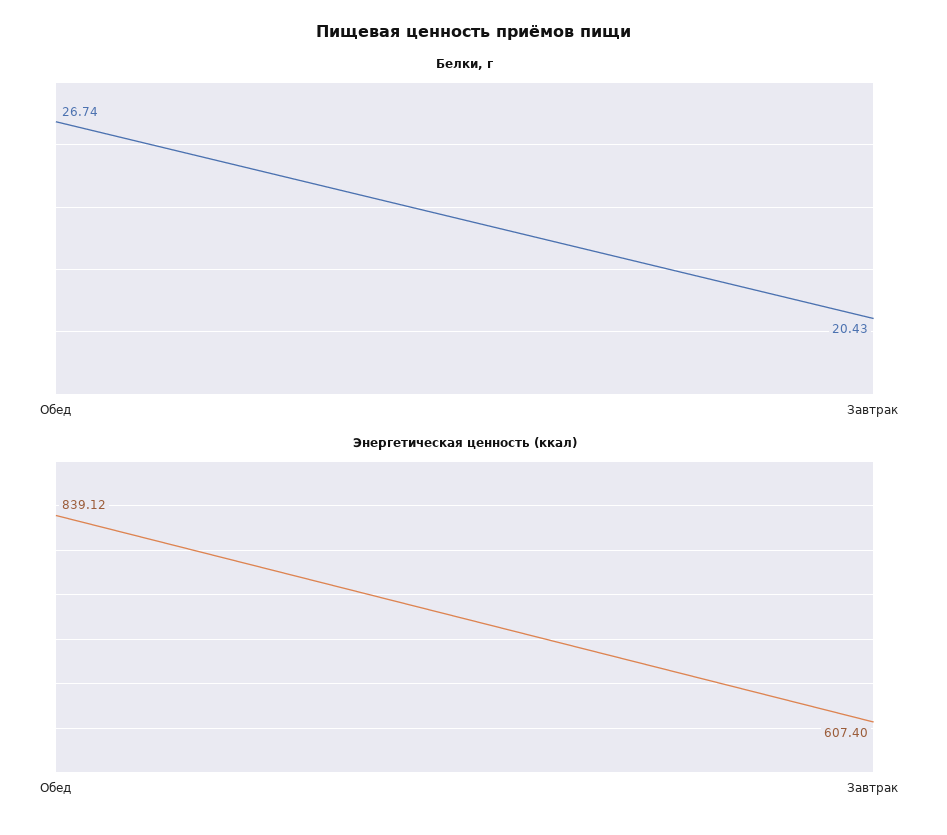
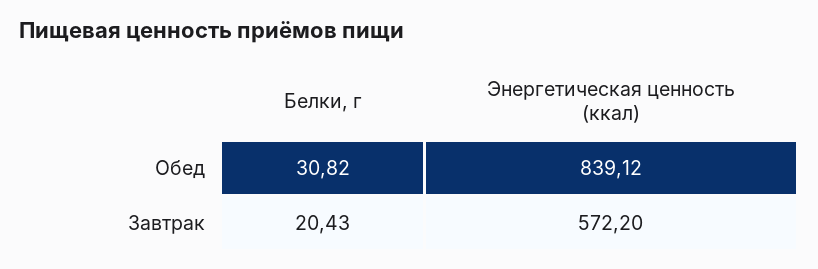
Белки, г, Обед: 26.74 -> 30.82
Энергетическая ценность (ккал), Завтрак: 607.4 -> 572.2

